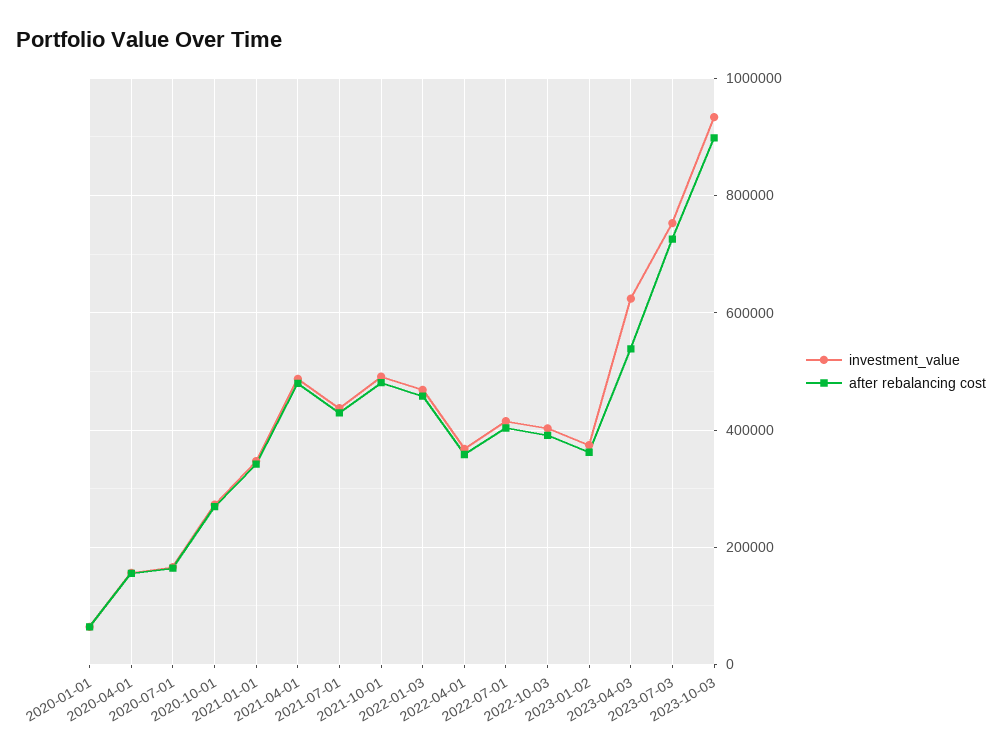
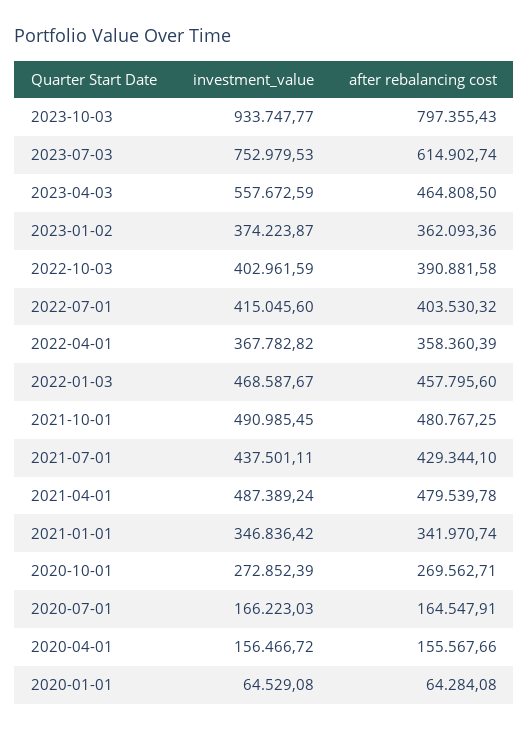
investment_value, 2023-04-03: 620000 -> 557672.59
after rebalancing cost, 2023-04-03: 540000 -> 464808.5
after rebalancing cost, 2023-07-03: 720000 -> 614902.74
after rebalancing cost, 2023-10-03: 900000 -> 797355.43

